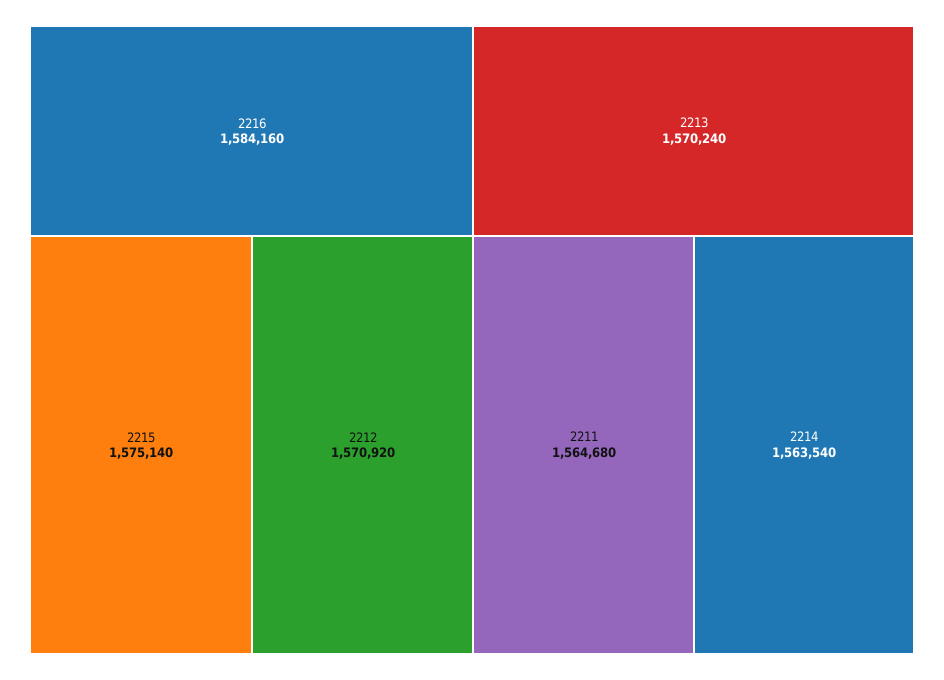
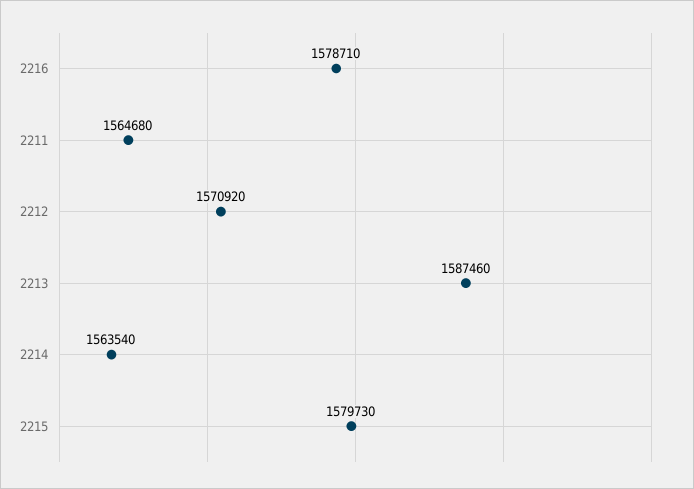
2216: 1584160 -> 1578710
2215: 1575140 -> 1579730
2213: 1570240 -> 1587460

